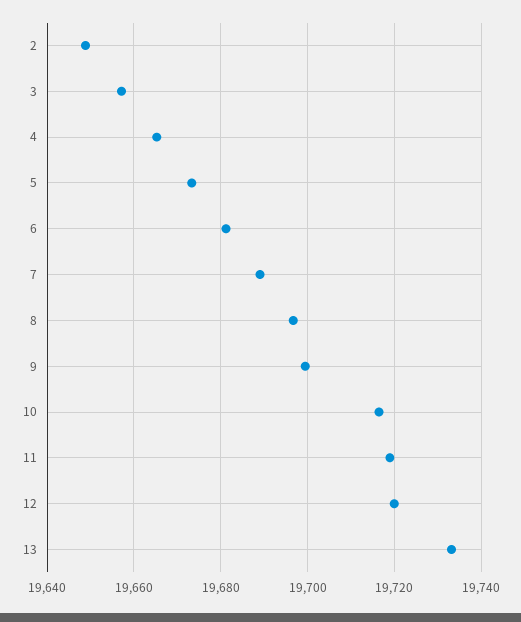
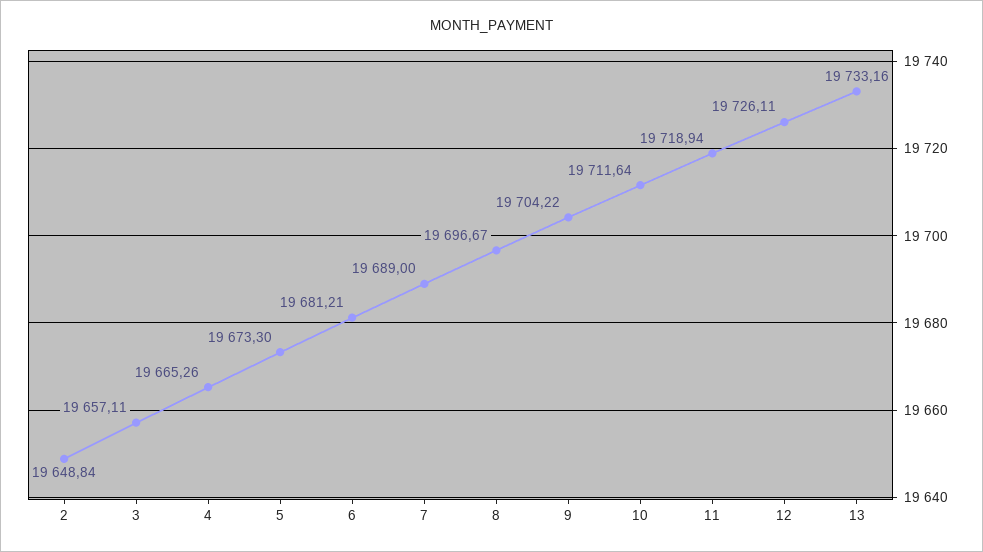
9: 19700 -> 19704.22
10: 19716 -> 19711.64
12: 19720 -> 19726.11

